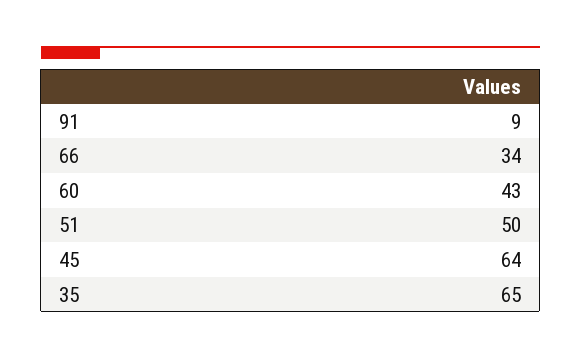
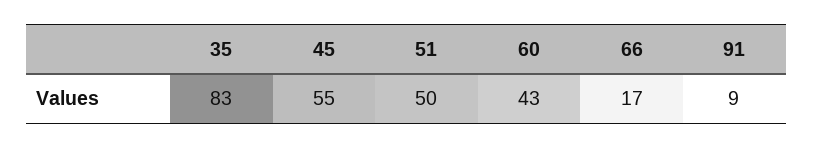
66: 34 -> 17
45: 64 -> 55
35: 65 -> 83

